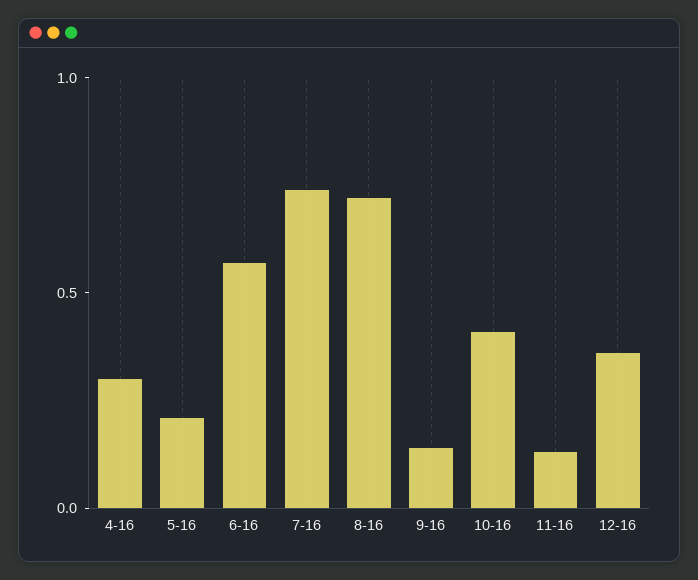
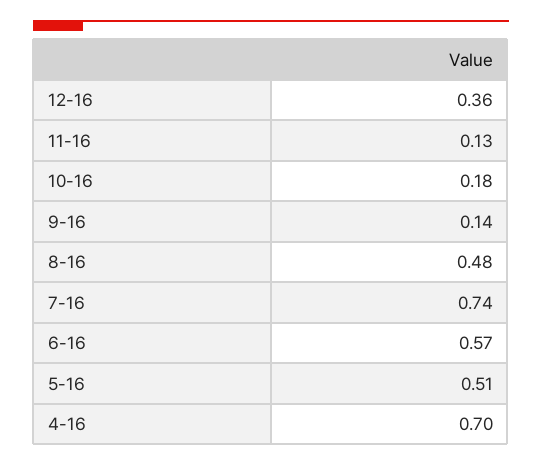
4-16: 0.3 -> 0.7
5-16: 0.2 -> 0.51
8-16: 0.7 -> 0.48
10-16: 0.4 -> 0.18

